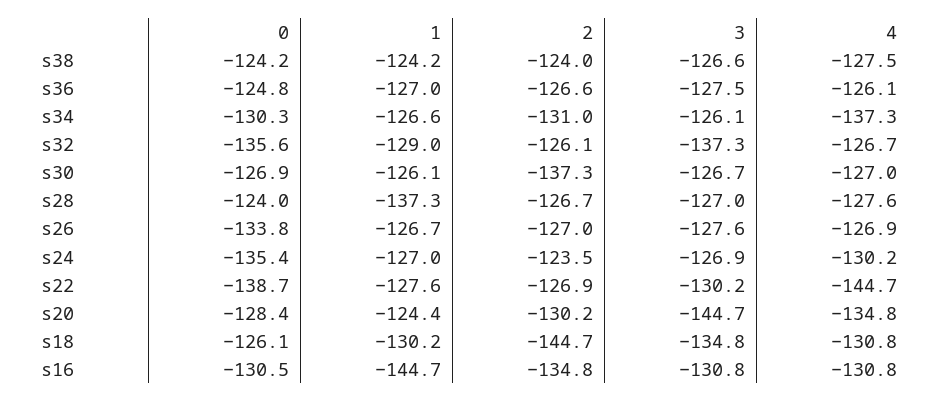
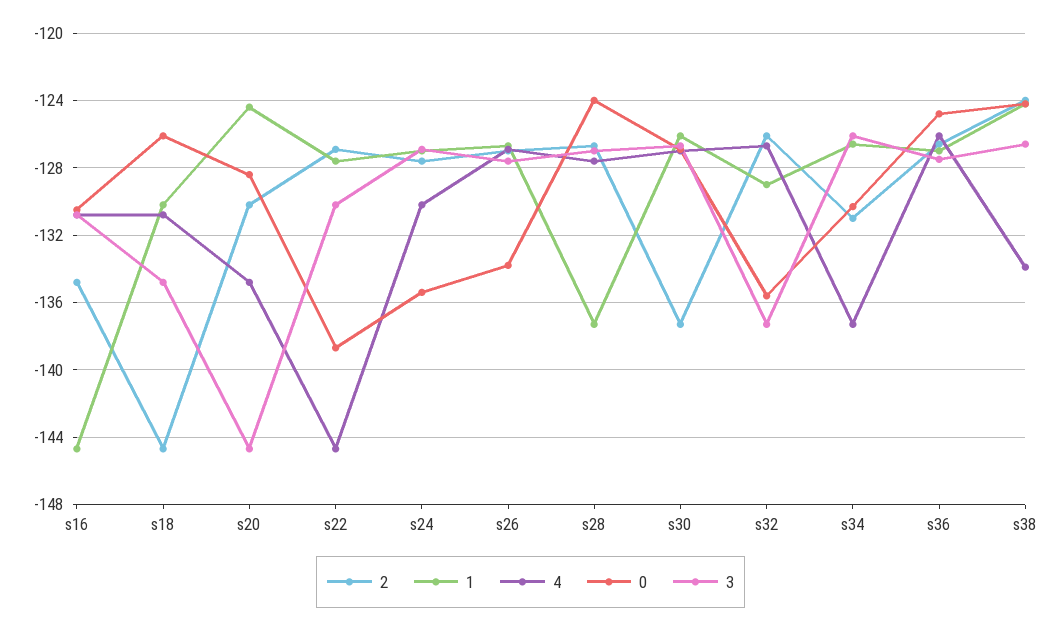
4, s38: -127.5 -> -134
2, s24: -123.5 -> -127.5

